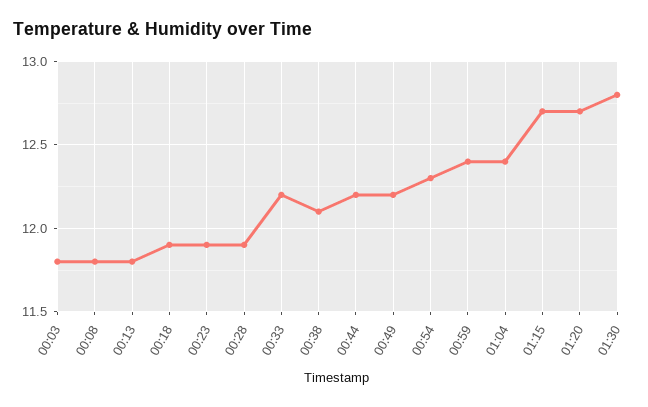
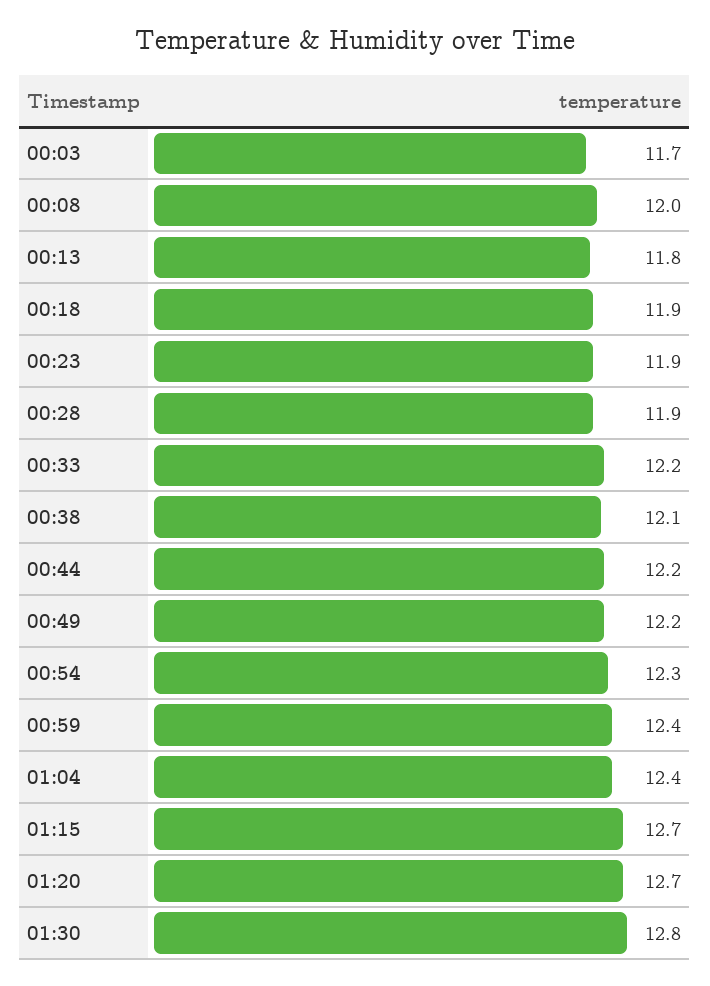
00:03: 11.8 -> 11.7
00:08: 11.8 -> 12

